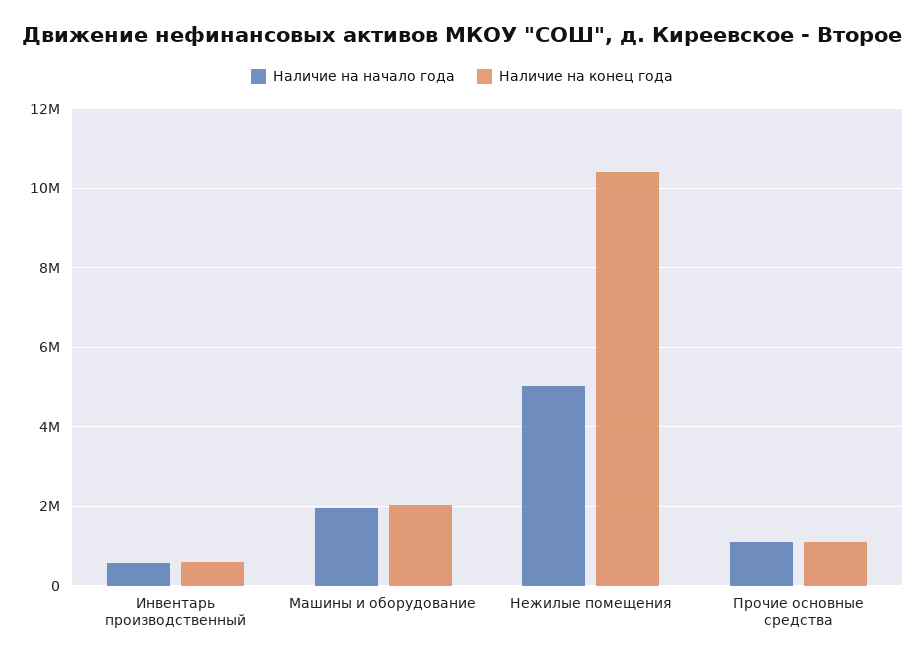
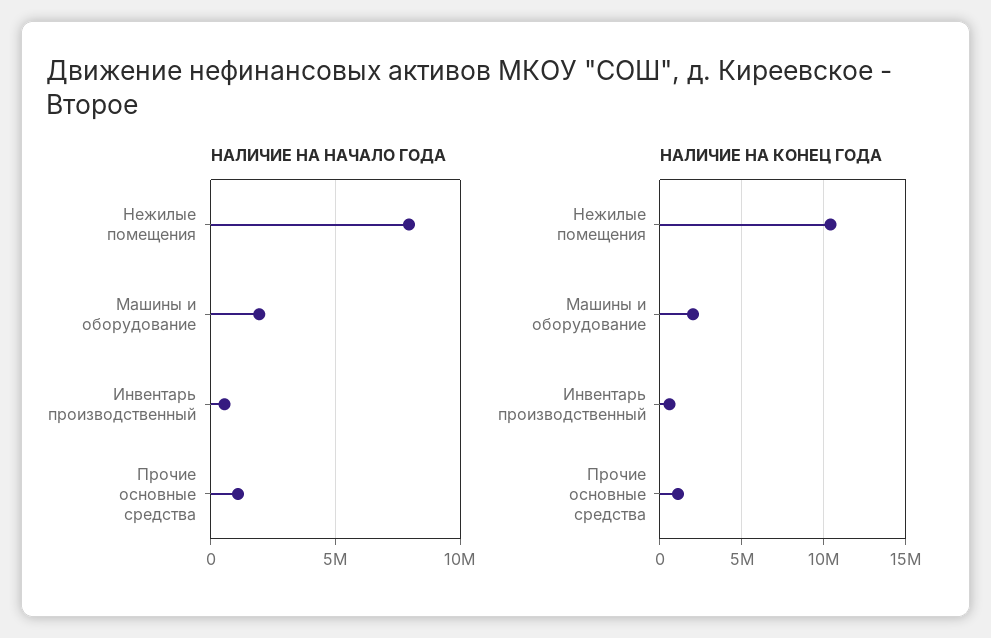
Наличие на начало года, Нежилые помещения: 5000000 -> 8000000

